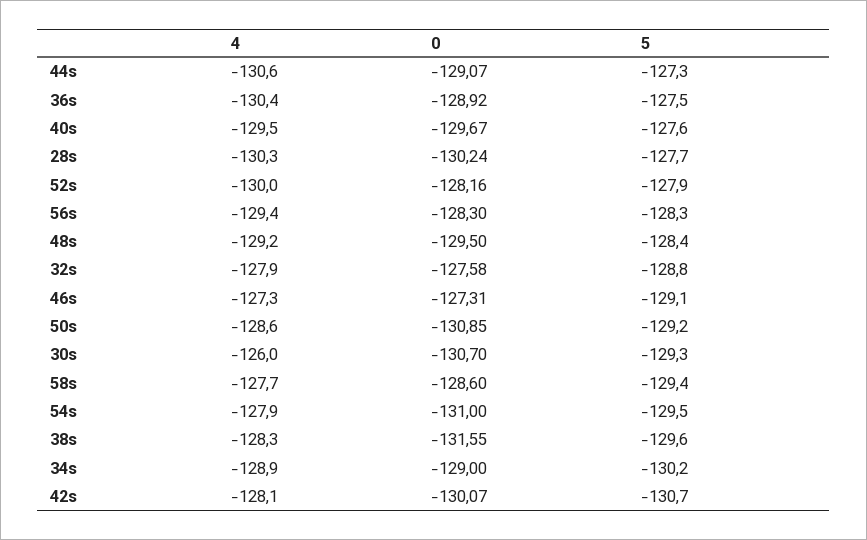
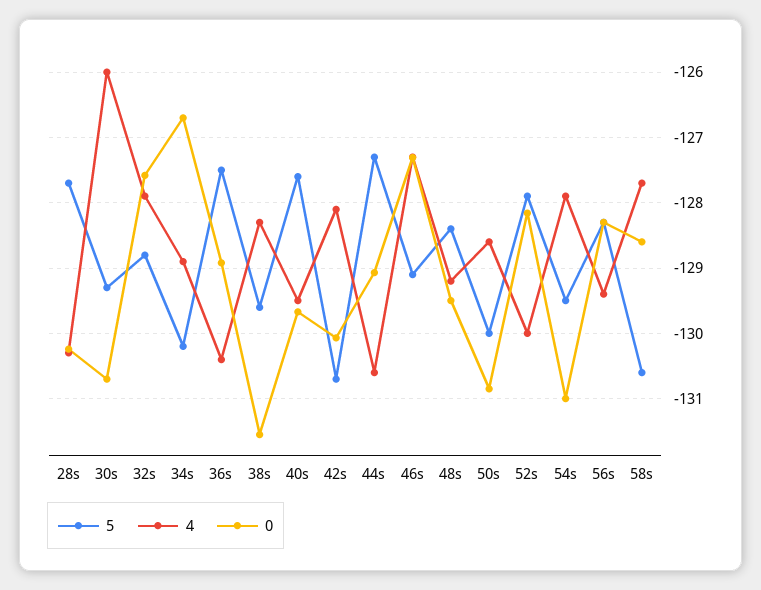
5, 50s: -129.2 -> -130
5, 58s: -129.4 -> -130.6
0, 34s: -129 -> -126.7

